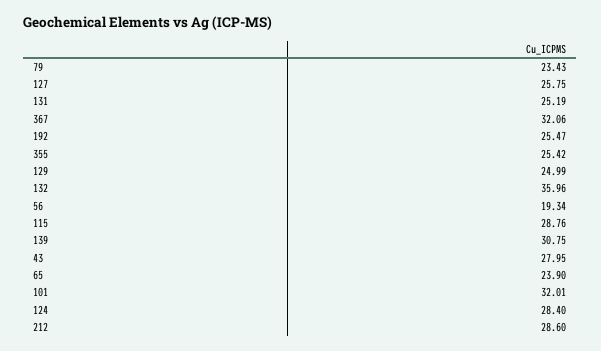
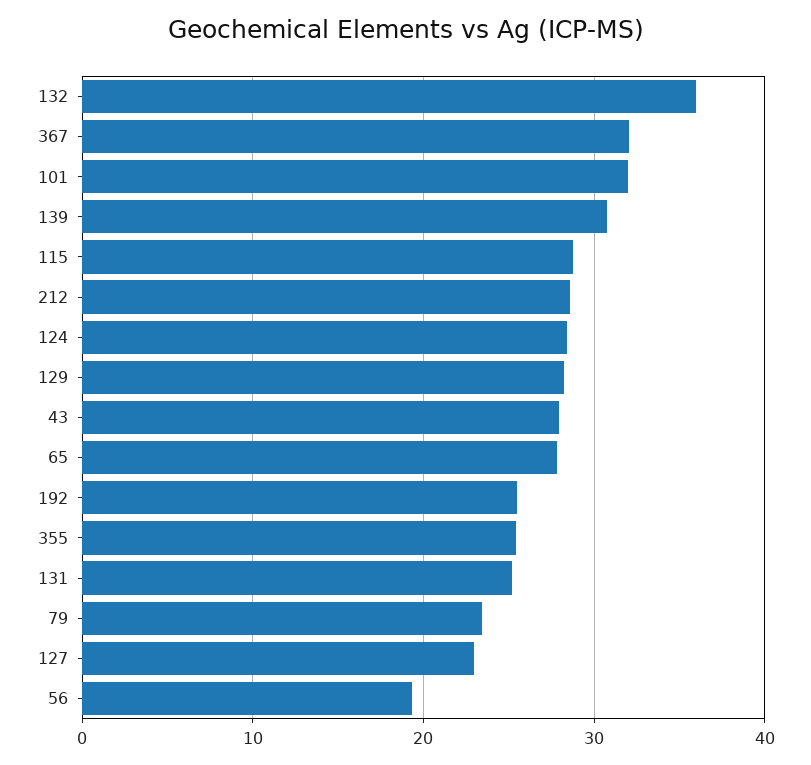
127: 25.75 -> 23
129: 24.99 -> 28
65: 23.9 -> 28

